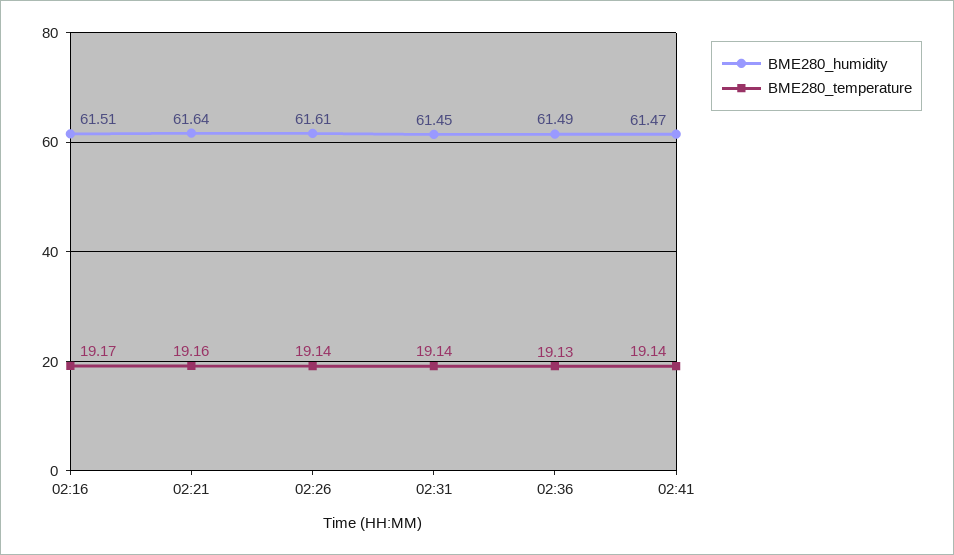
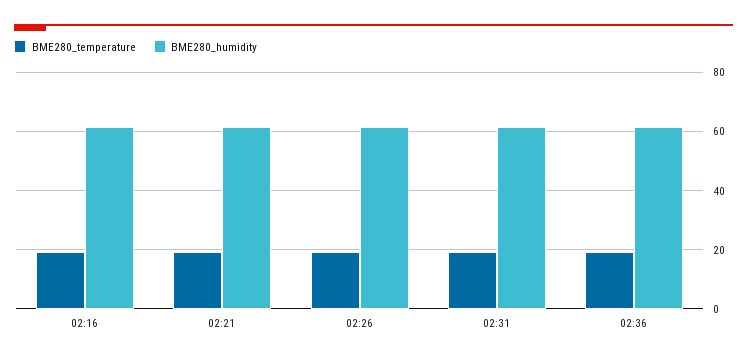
BME280_humidity, 02:41: 61.47 -> none
BME280_temperature, 02:41: 19.14 -> none

